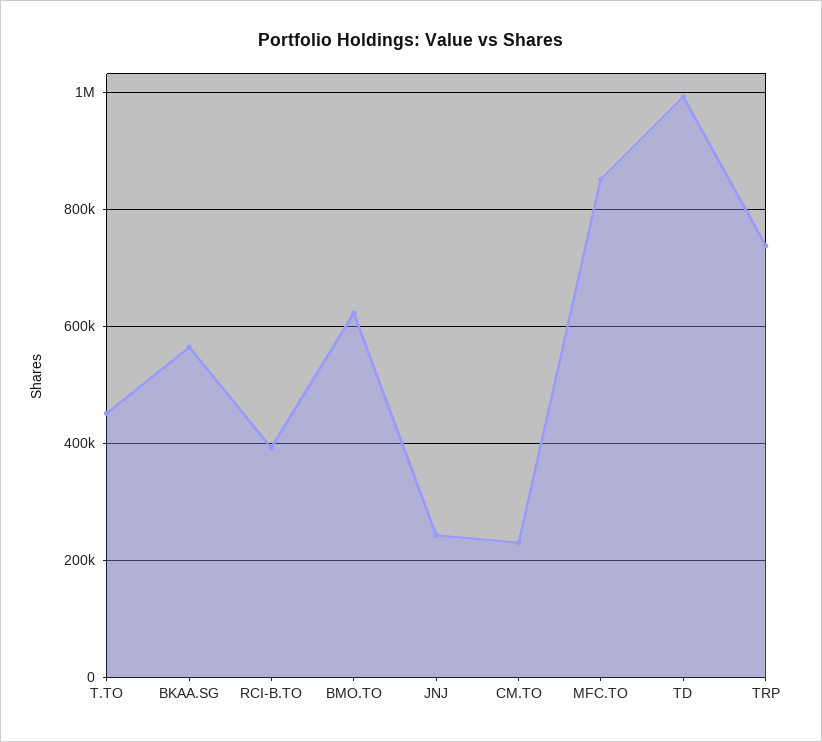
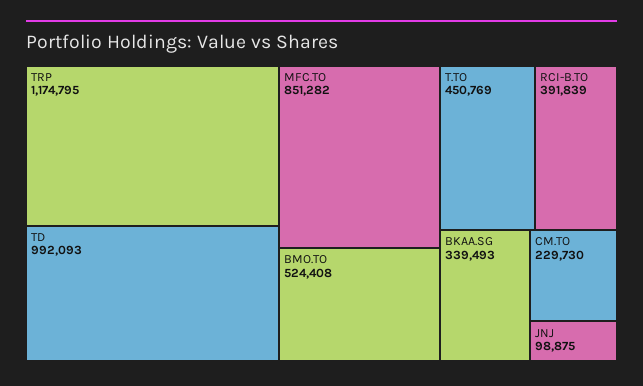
BKAA.SG: 560000 -> 339493
BMO.TO: 620000 -> 524408
JNJ: 240000 -> 98875
TRP: 740000 -> 1174795

